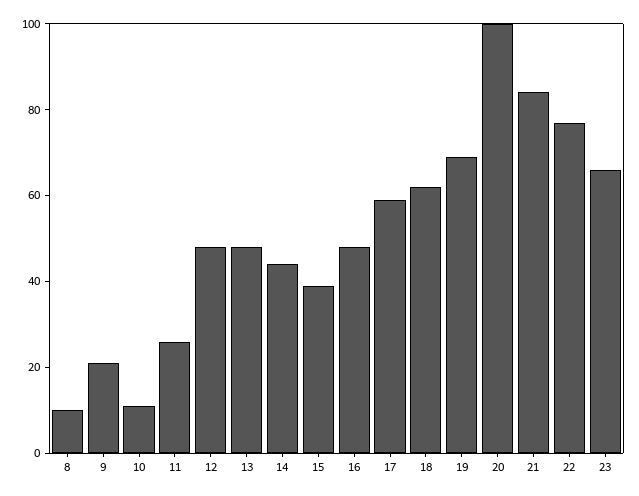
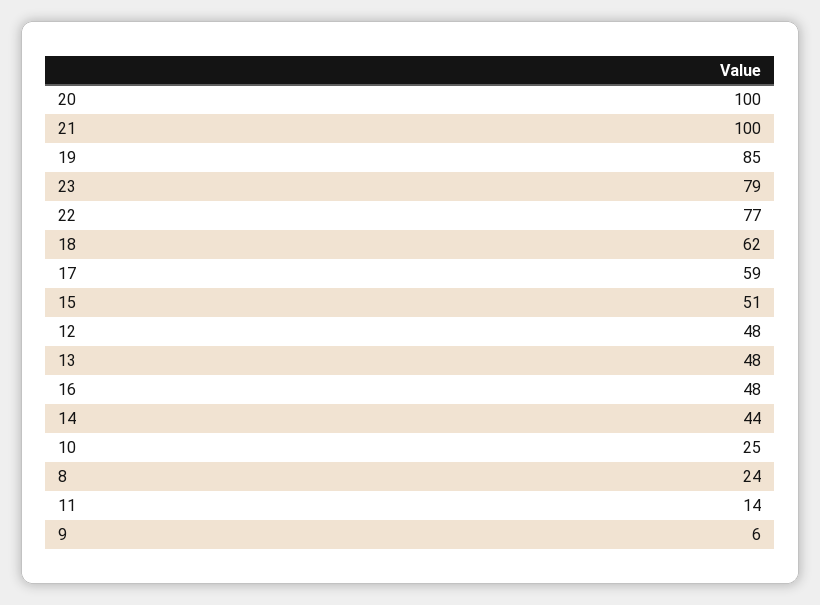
8: 10 -> 24
9: 20 -> 6
10: 10 -> 25
11: 25 -> 14
15: 40 -> 51
19: 70 -> 85
21: 85 -> 100
23: 65 -> 79

